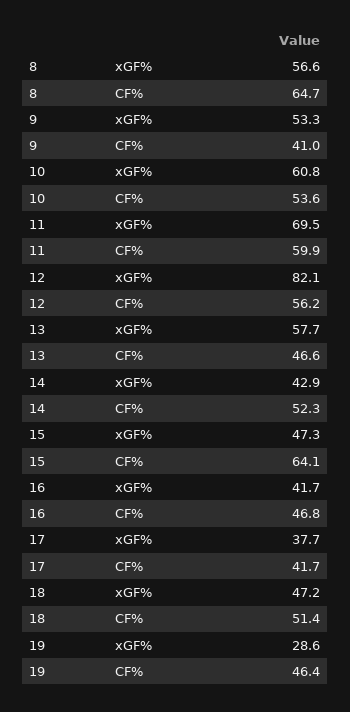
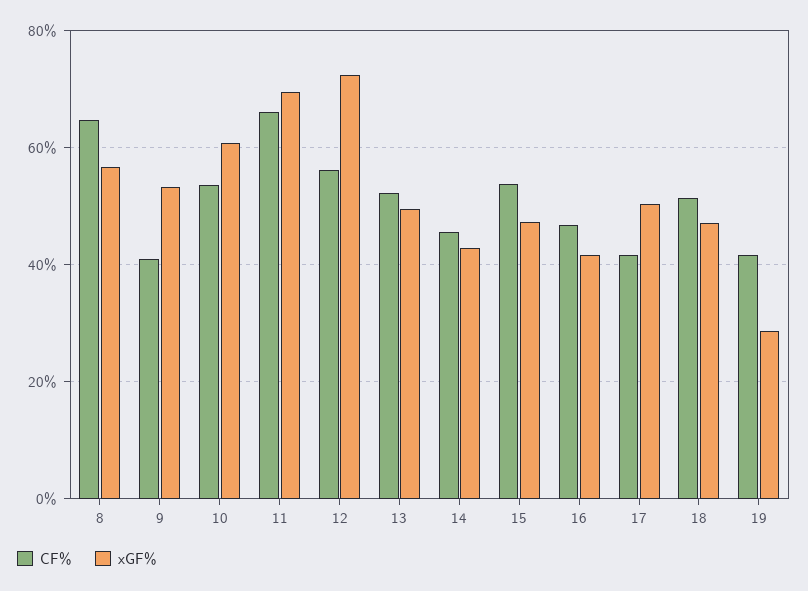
CF%, 11: 59.9 -> 66
xGF%, 12: 82.1 -> 72
xGF%, 13: 57.7 -> 50
CF%, 13: 46.6 -> 52
CF%, 14: 52.3 -> 46
CF%, 15: 64.1 -> 54
xGF%, 17: 37.7 -> 50
CF%, 19: 46.4 -> 42

